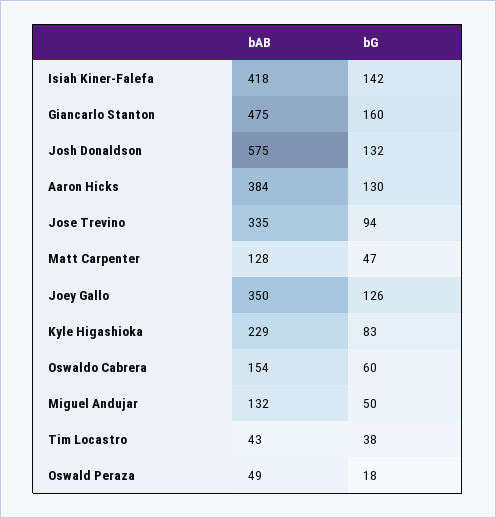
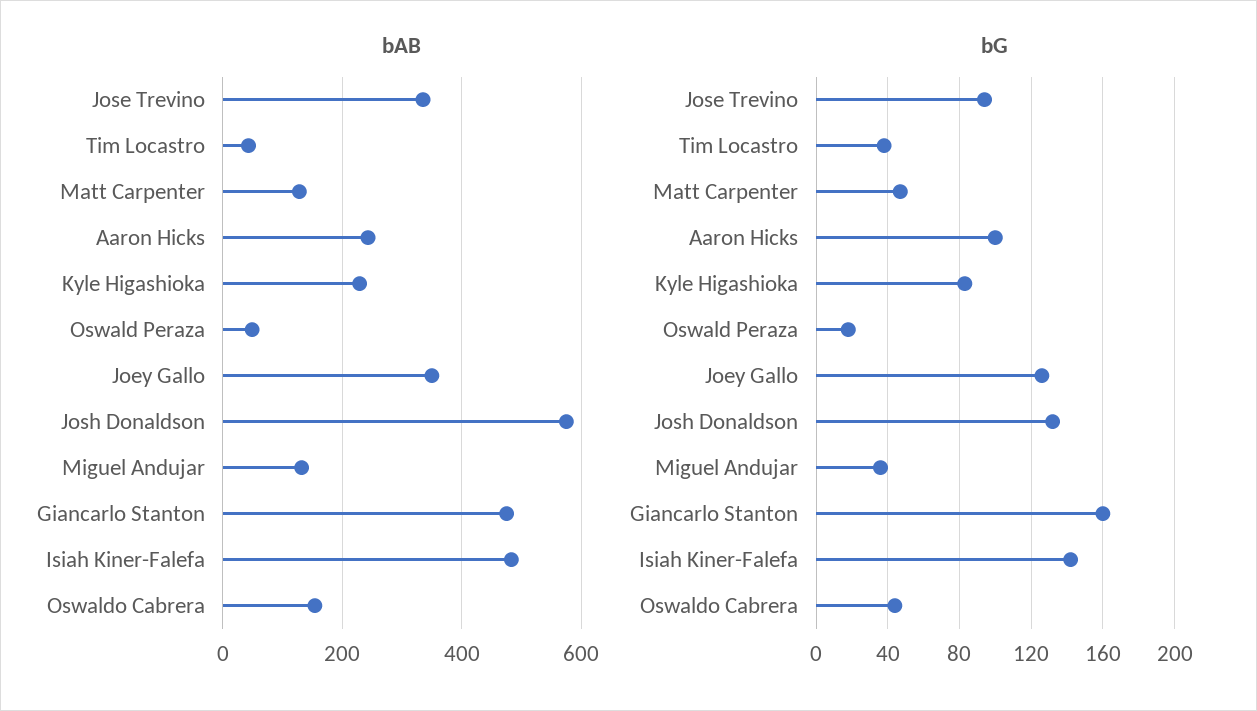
bAB, Isiah Kiner-Falefa: 418 -> 480
bAB, Aaron Hicks: 384 -> 240
bG, Aaron Hicks: 130 -> 100
bG, Oswaldo Cabrera: 60 -> 45
bG, Miguel Andujar: 50 -> 35

